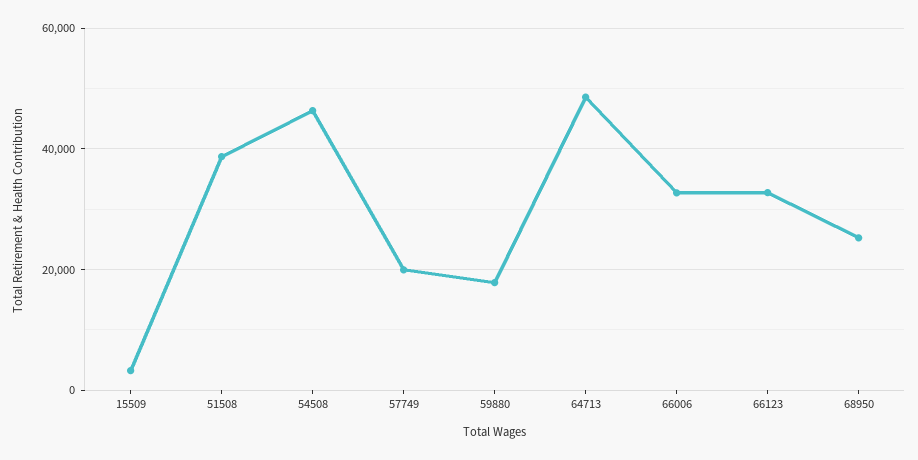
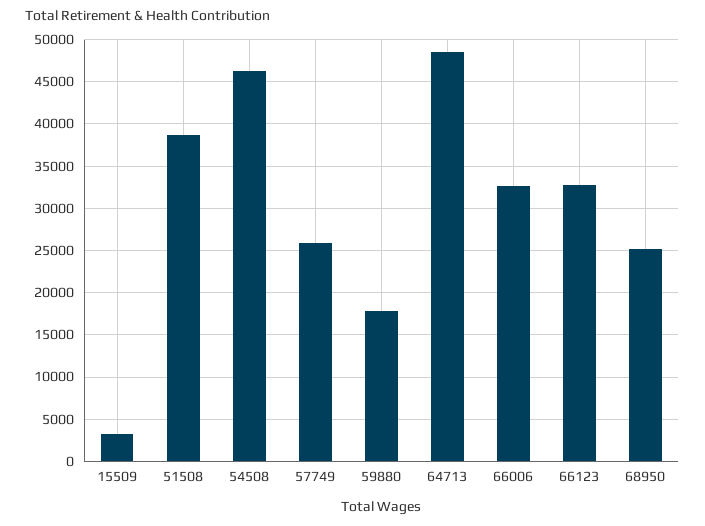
57749: 20000 -> 26000

